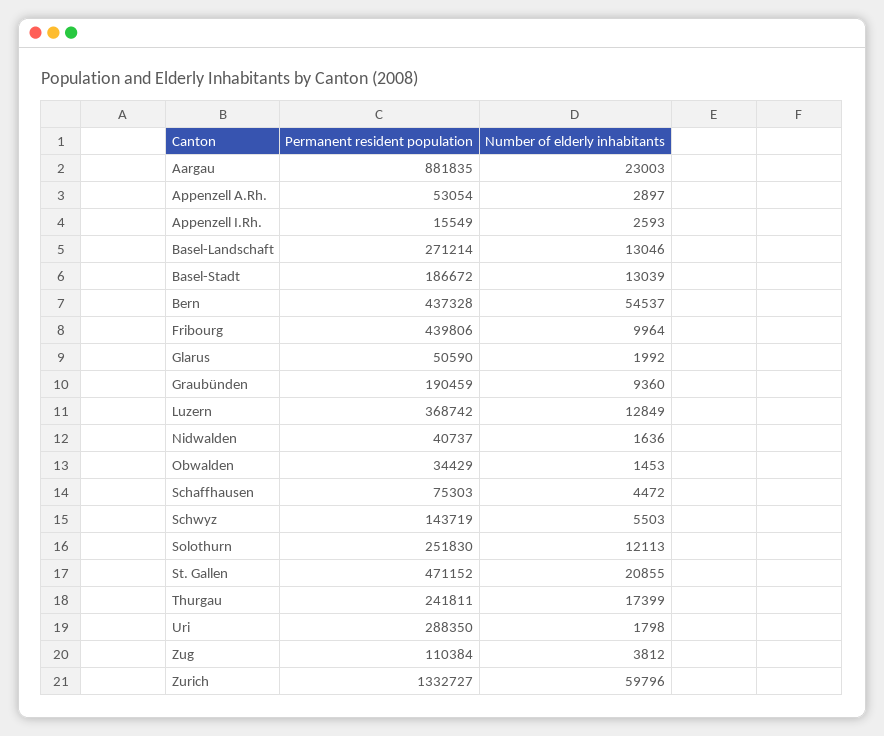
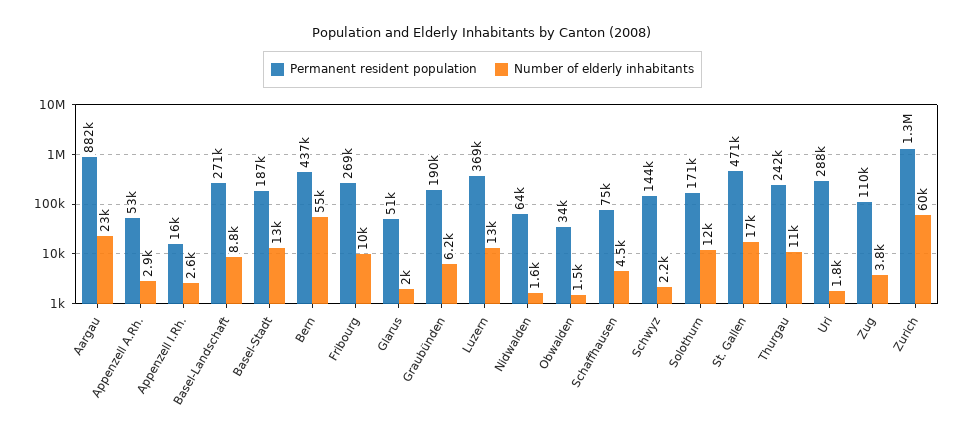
Number of elderly inhabitants, Basel-Landschaft: 13046 -> 8800
Permanent resident population, Fribourg: 439806 -> 269000
Number of elderly inhabitants, Graubünden: 9360 -> 6200
Permanent resident population, Nidwalden: 40737 -> 64000
Number of elderly inhabitants, Schwyz: 5503 -> 2200
Permanent resident population, Solothurn: 251830 -> 171000
Number of elderly inhabitants, St. Gallen: 20855 -> 17000
Number of elderly inhabitants, Thurgau: 17399 -> 11000

